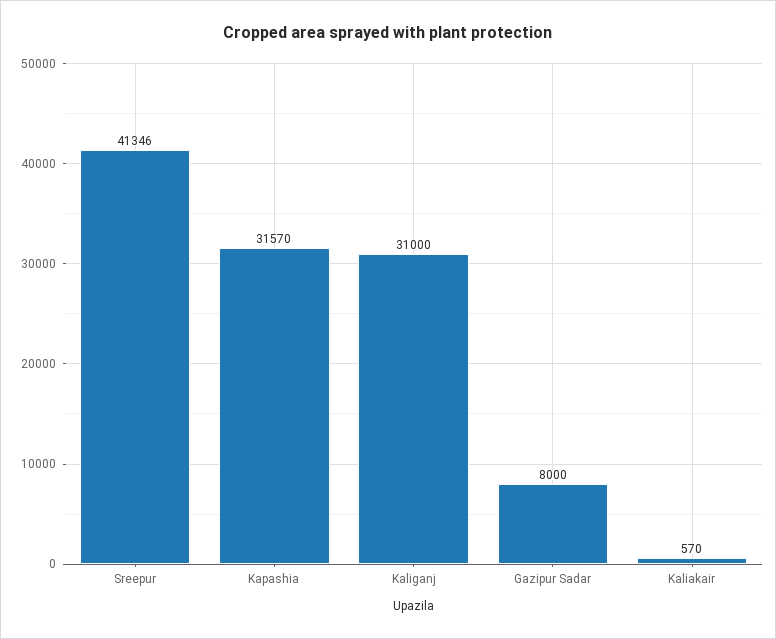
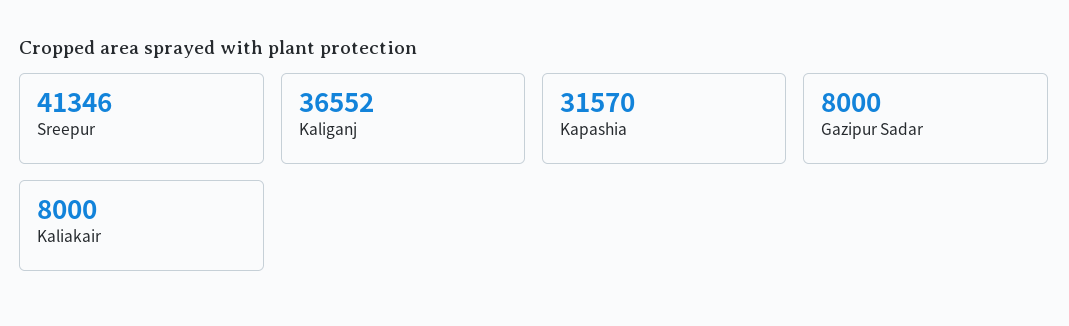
Kaliganj: 31000 -> 36552
Kaliakair: 570 -> 8000

